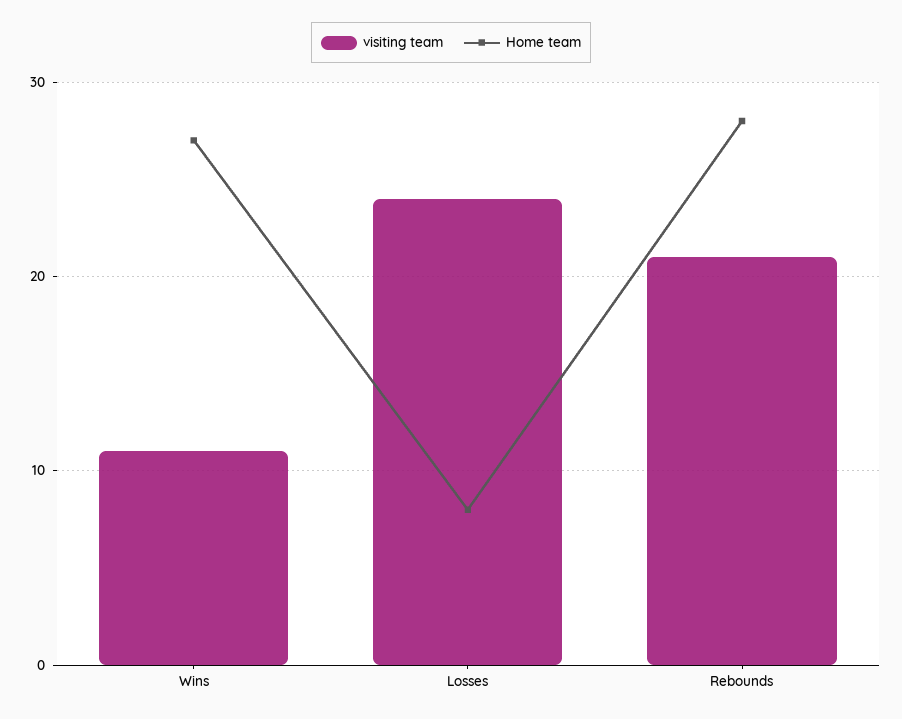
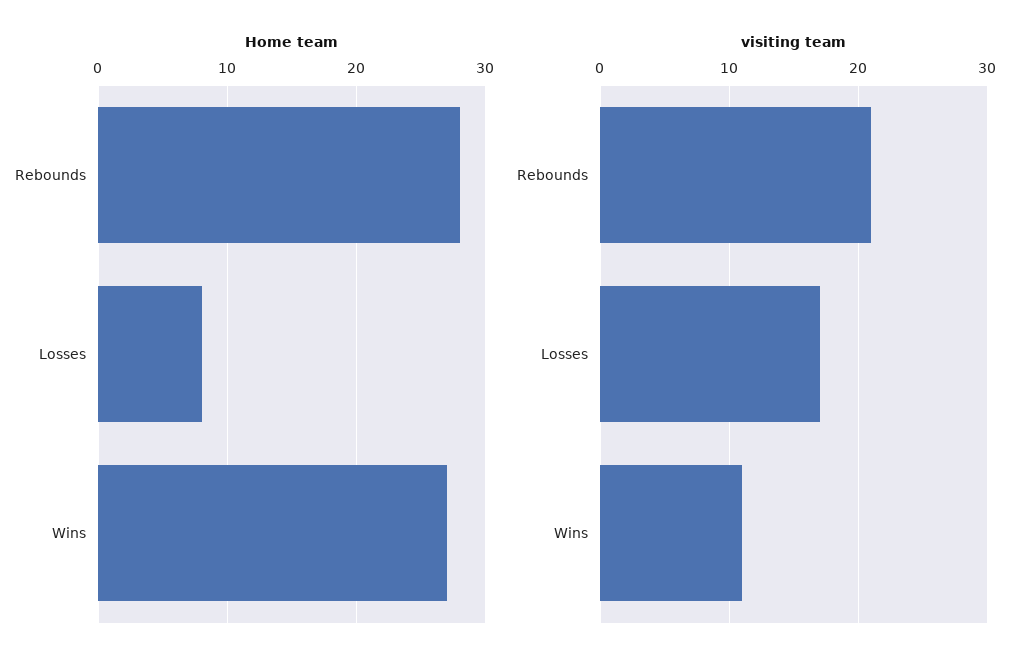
visiting team, Losses: 24 -> 17

